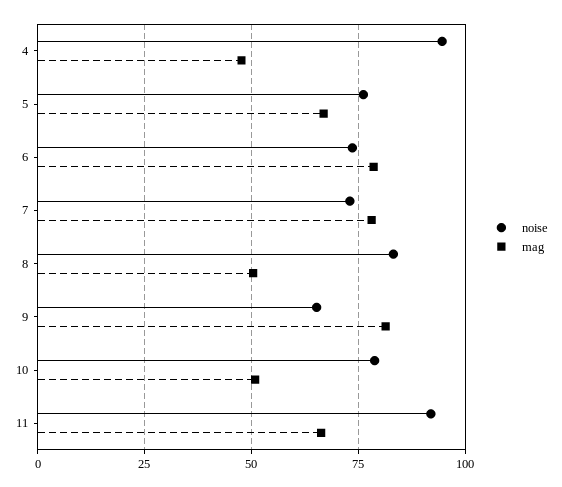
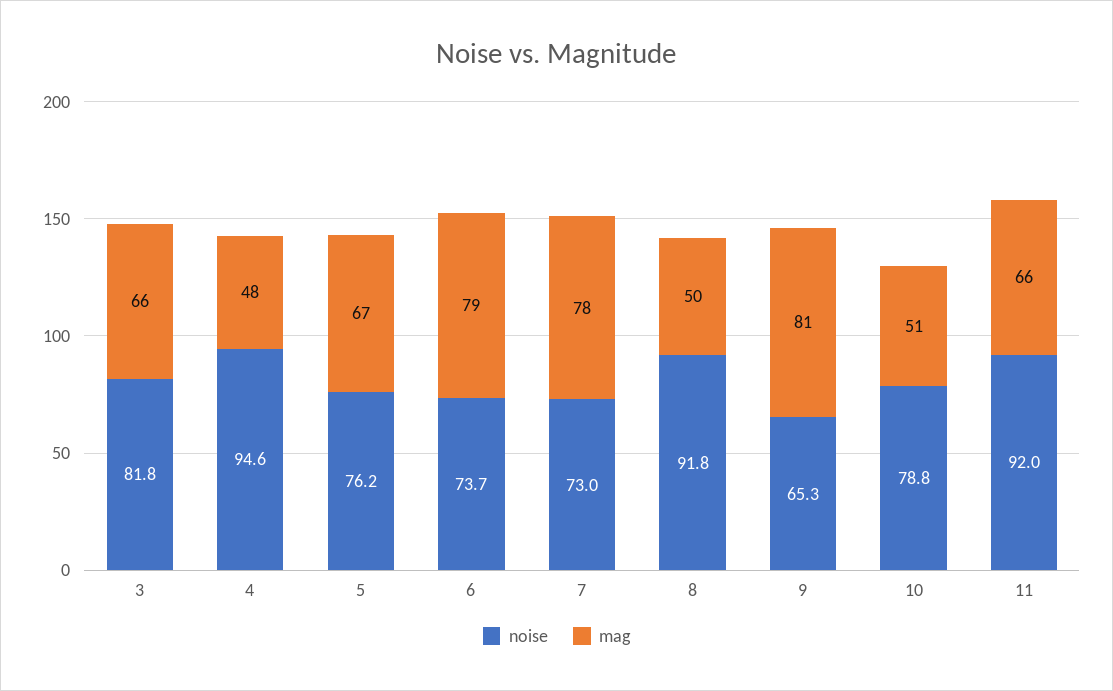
noise, 8: 82.5 -> 91.8
noise, 3: none -> 81.8
mag, 3: none -> 66

